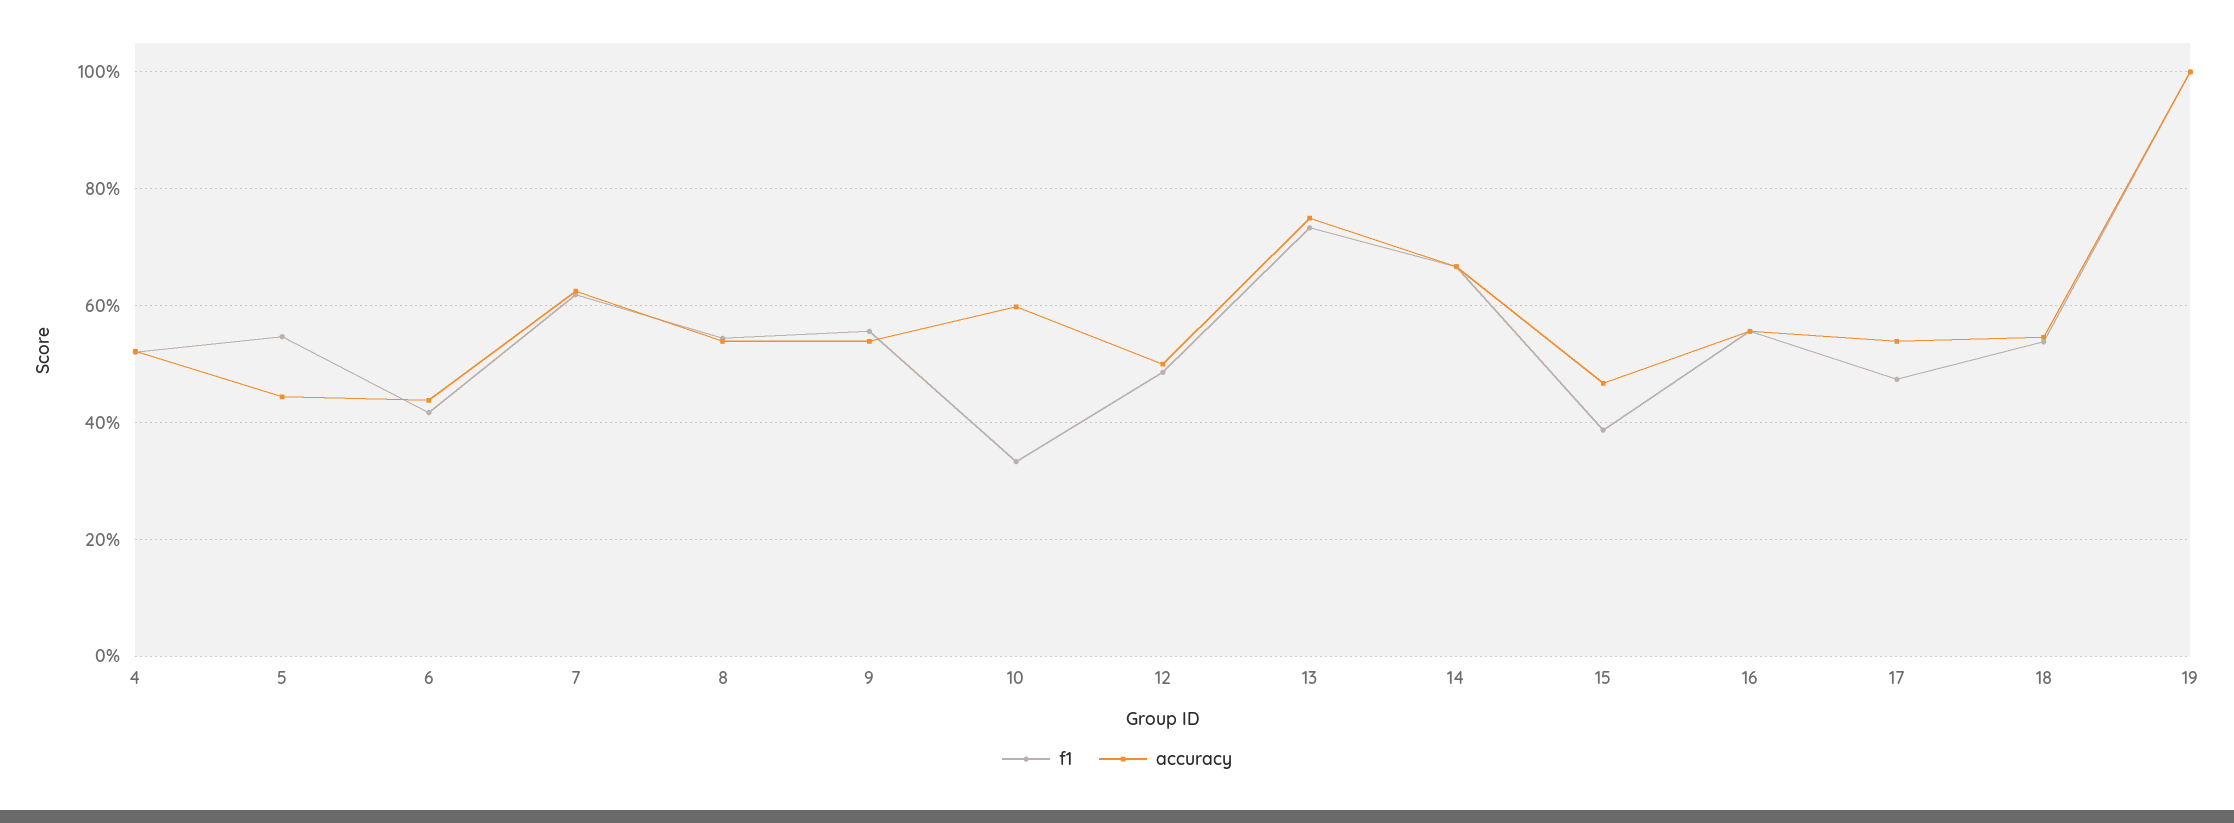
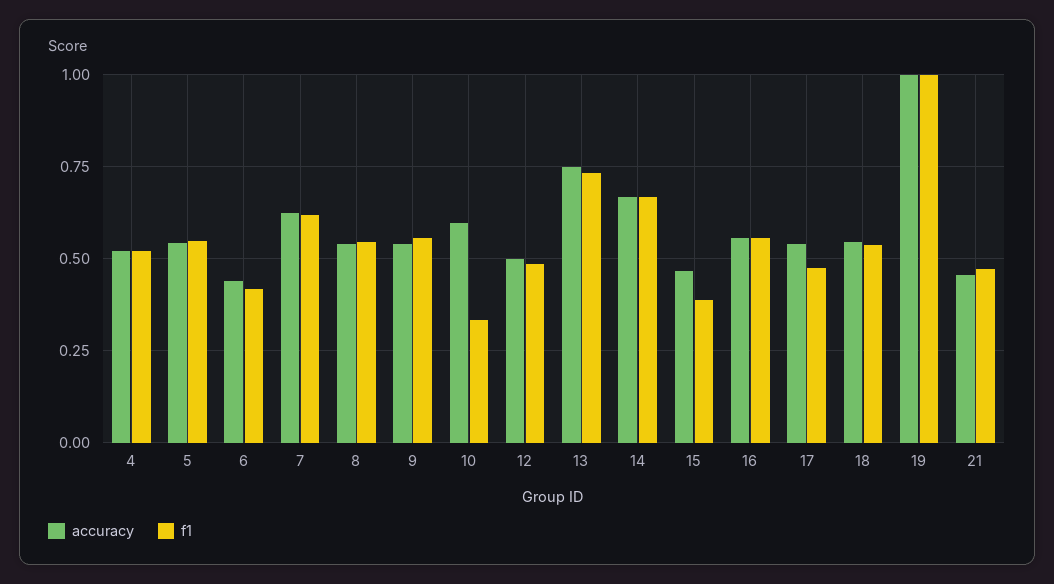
accuracy, 5: 0.44 -> 0.55
accuracy, 21: none -> 0.45
f1, 21: none -> 0.475

